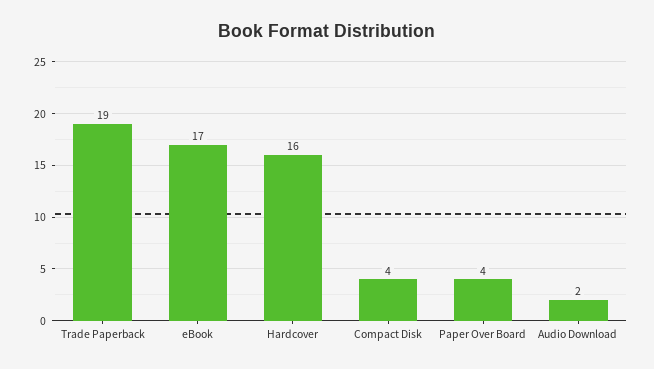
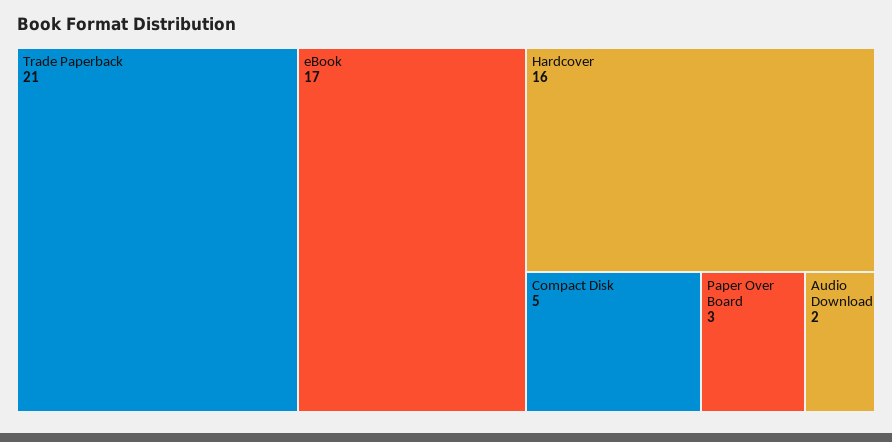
Trade Paperback: 19 -> 21
Compact Disk: 4 -> 5
Paper Over Board: 4 -> 3

